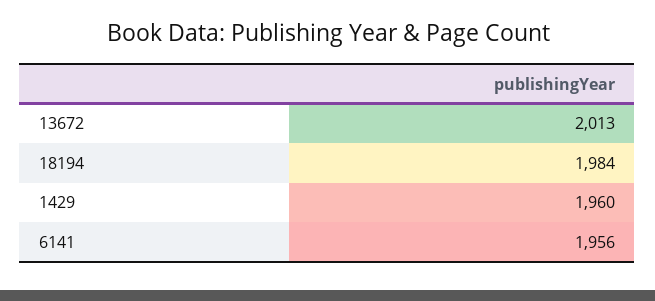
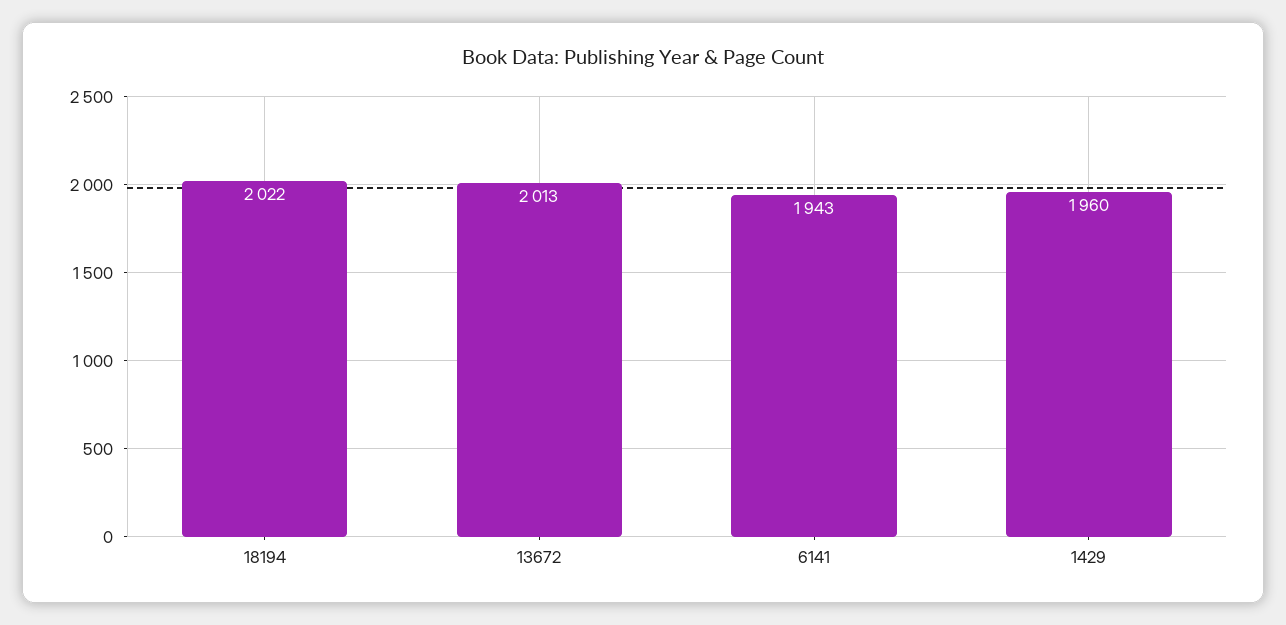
18194: 1984 -> 2022
6141: 1956 -> 1943

